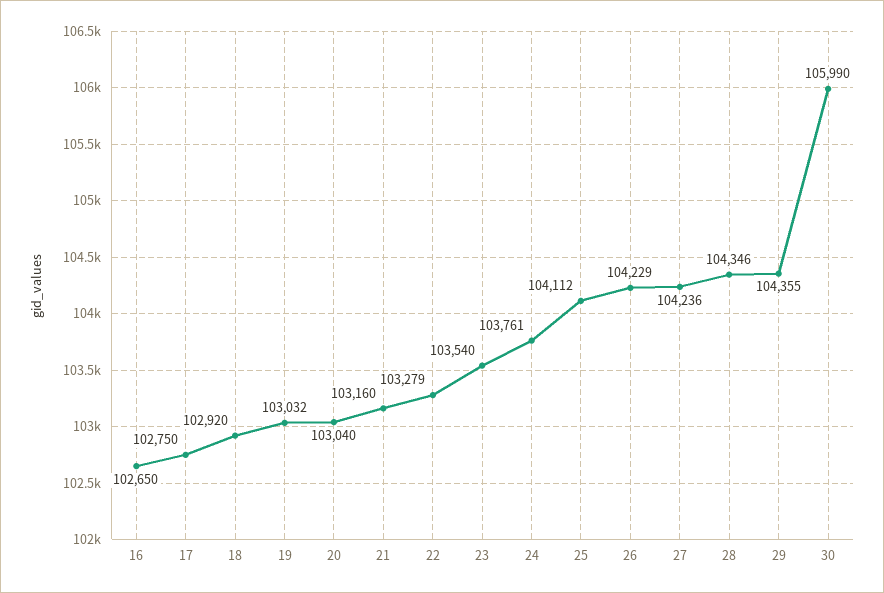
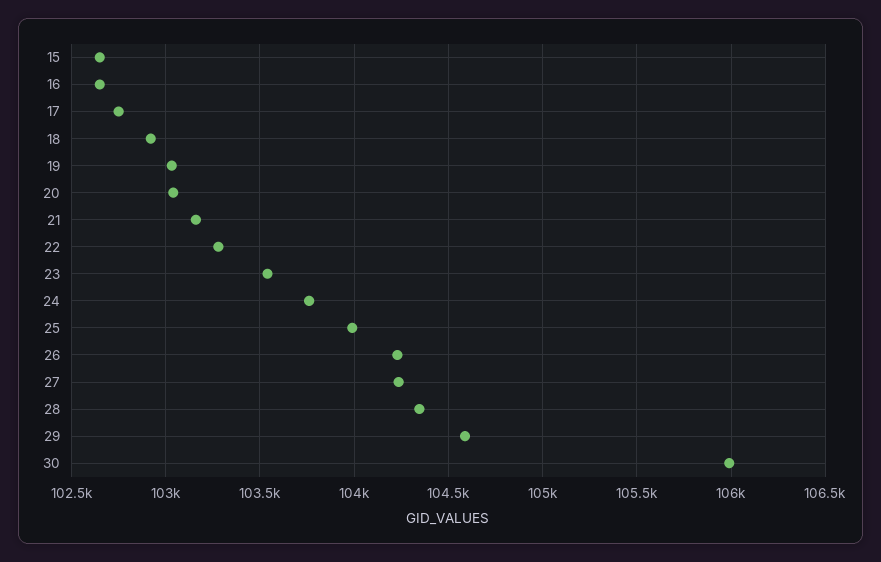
25: 104112 -> 104000
29: 104355 -> 104600
15: none -> 102650

